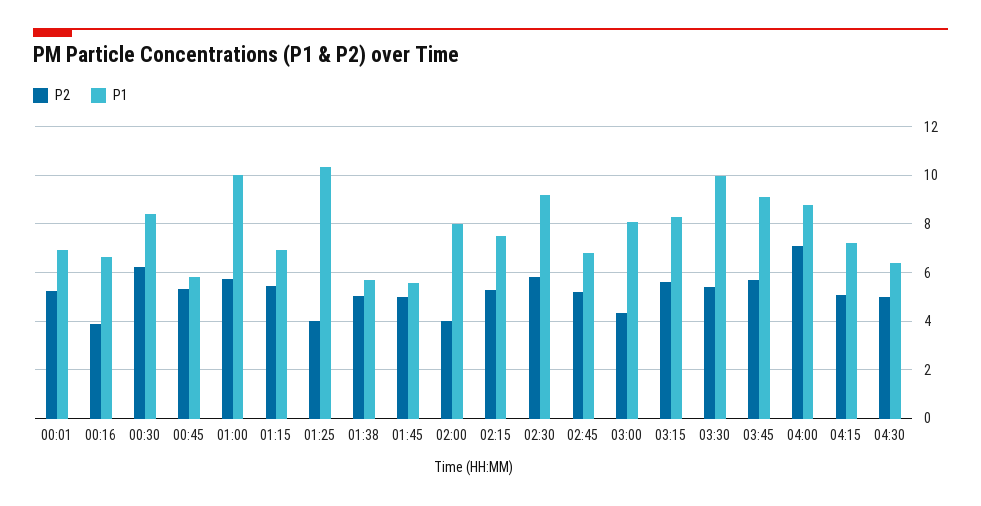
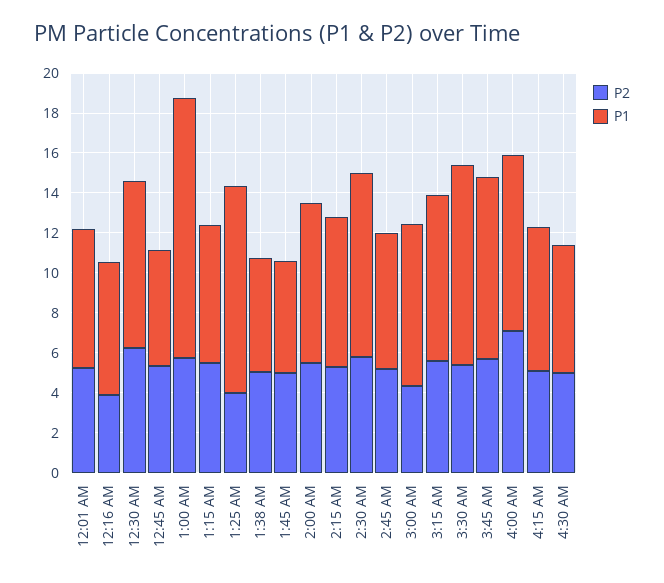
P1, 01:00: 10 -> 13
P2, 02:00: 4 -> 5.5

